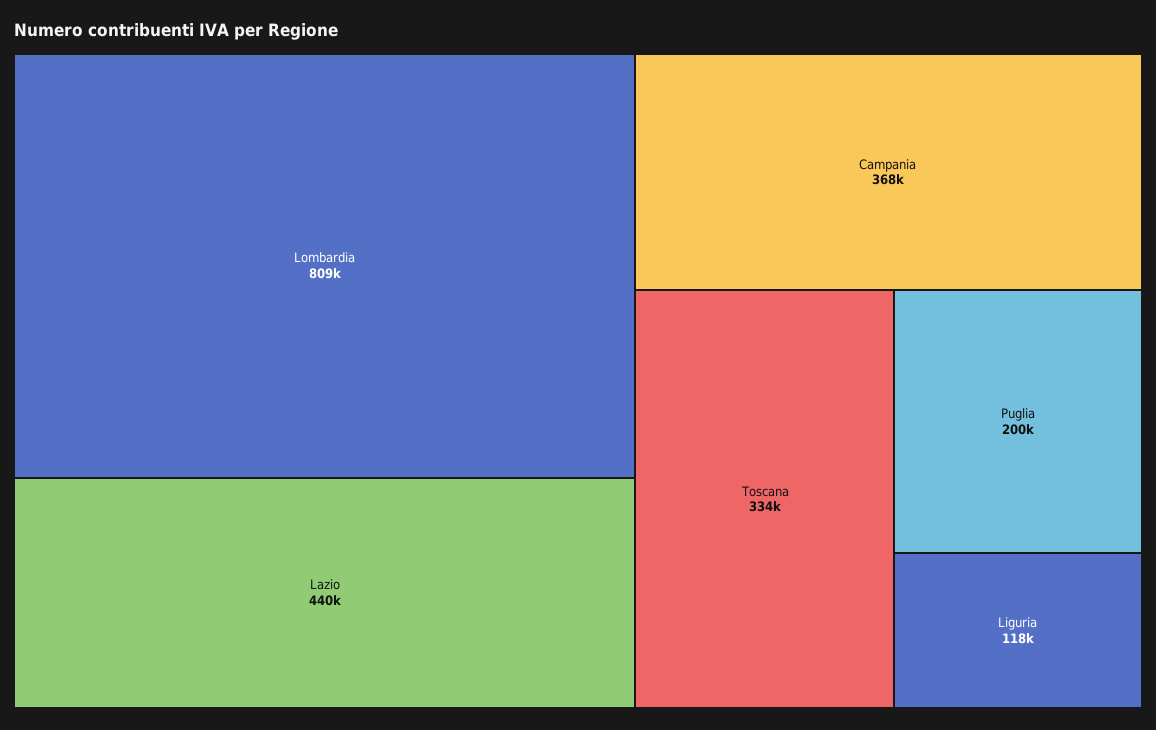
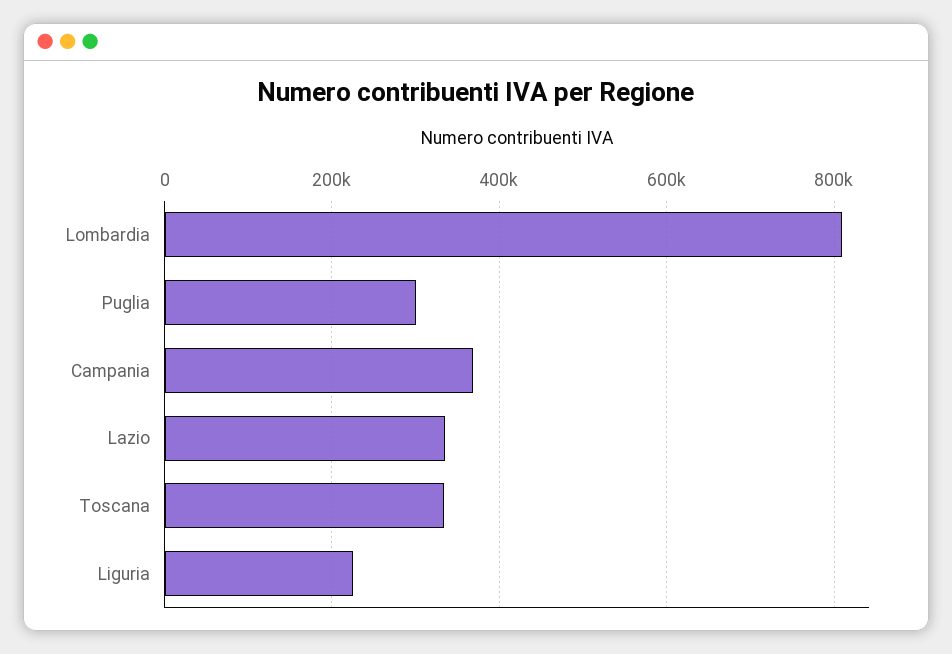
Lazio: 440000 -> 340000
Puglia: 200000 -> 300000
Liguria: 118000 -> 220000

